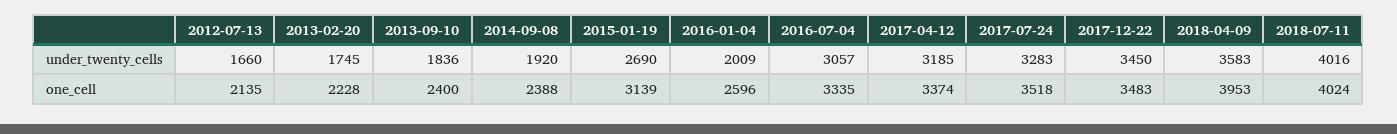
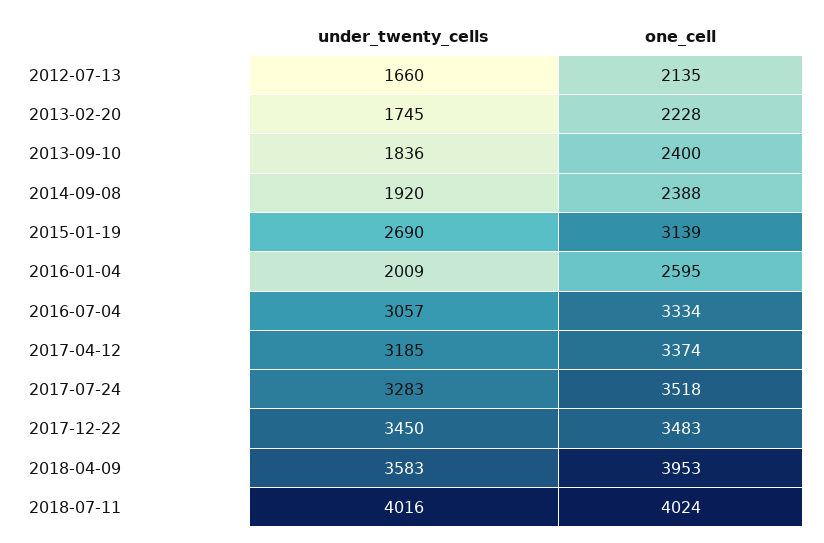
2016-01-04, one_cell: 2596 -> 2595
2016-07-04, one_cell: 3335 -> 3334

